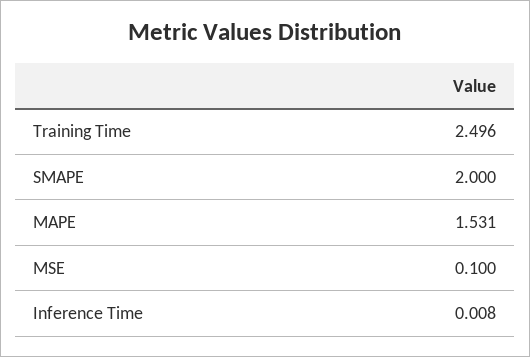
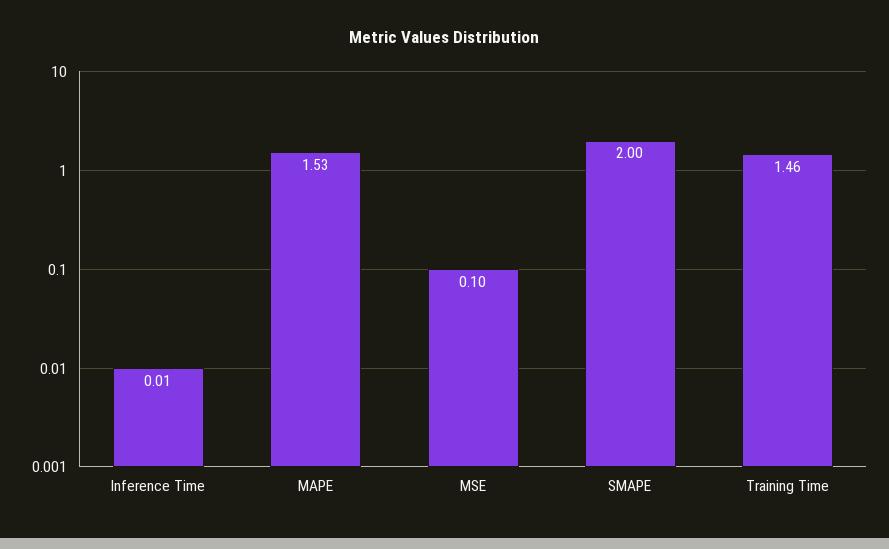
Training Time: 2.496 -> 1.46

